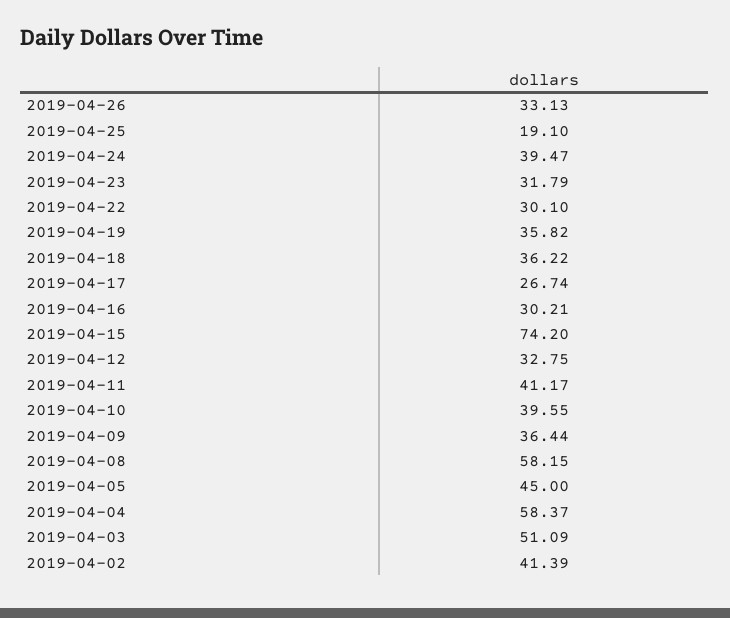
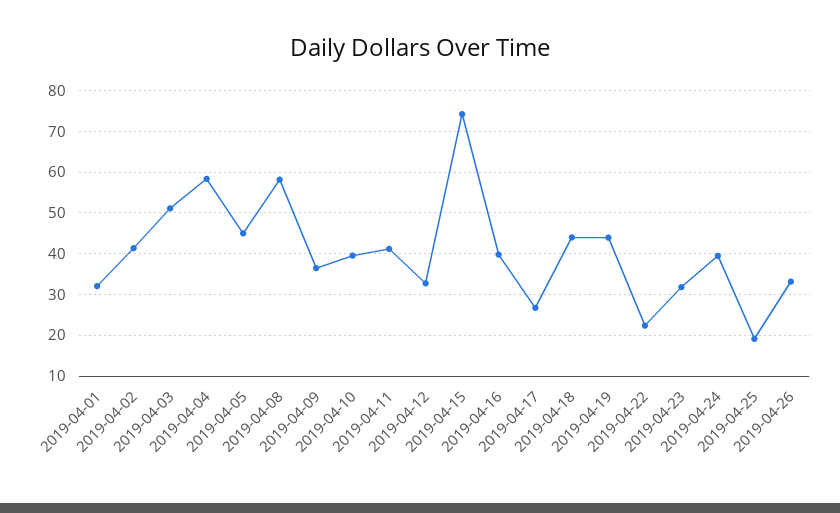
2019-04-22: 30.1 -> 22
2019-04-19: 35.82 -> 44
2019-04-18: 36.22 -> 44
2019-04-16: 30.21 -> 40
2019-04-01: none -> 32

